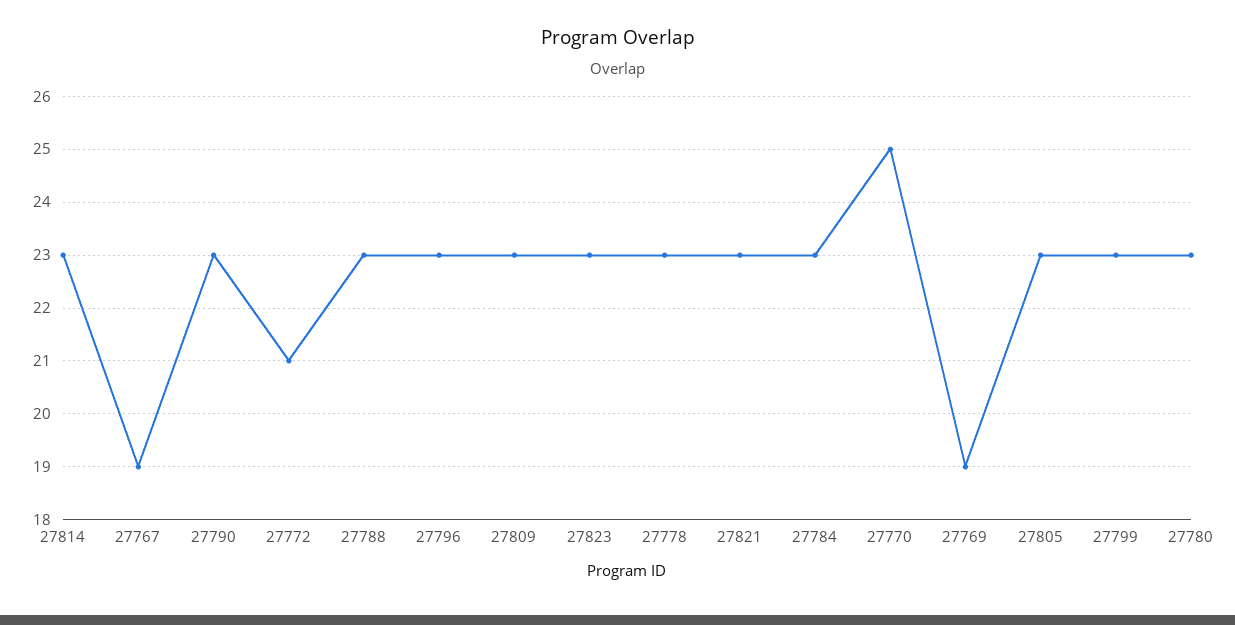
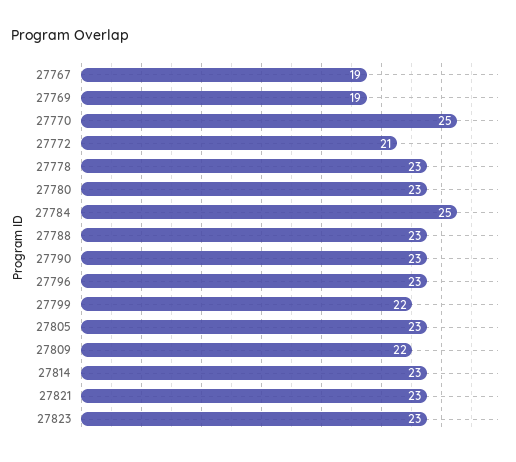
27809: 23 -> 22
27784: 23 -> 25
27799: 23 -> 22

